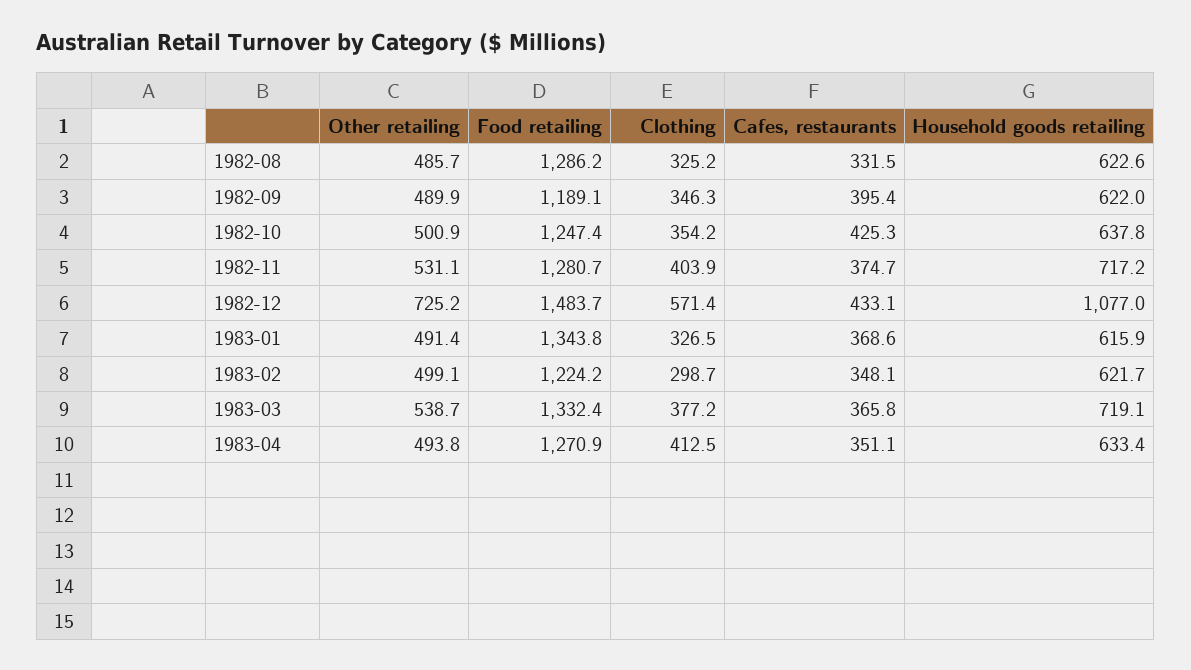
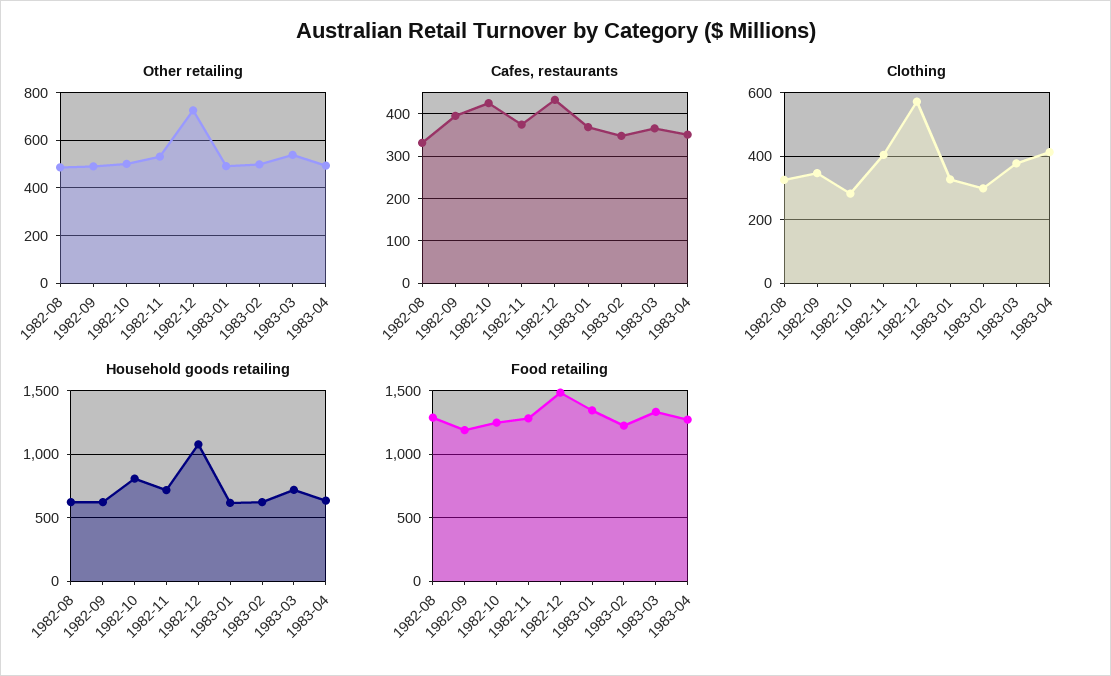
Clothing, 1982-10: 354.2 -> 280
Household goods retailing, 1982-10: 637.8 -> 800

